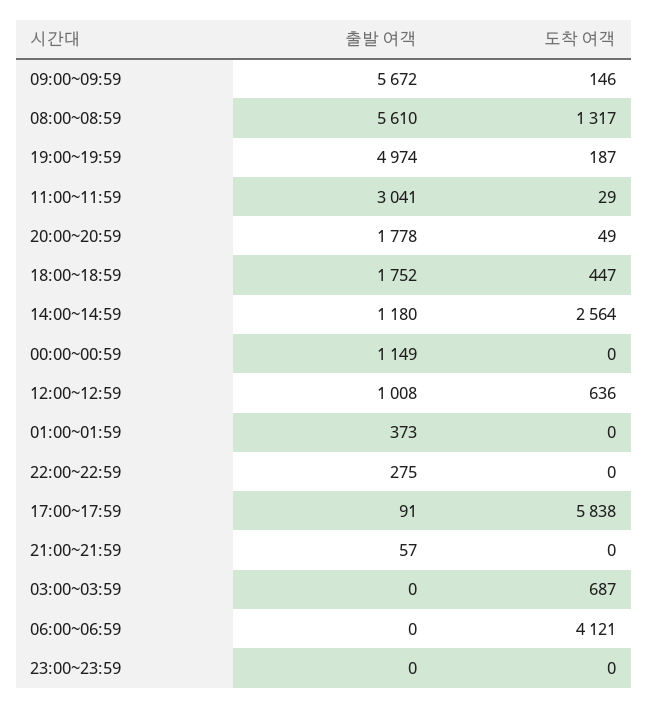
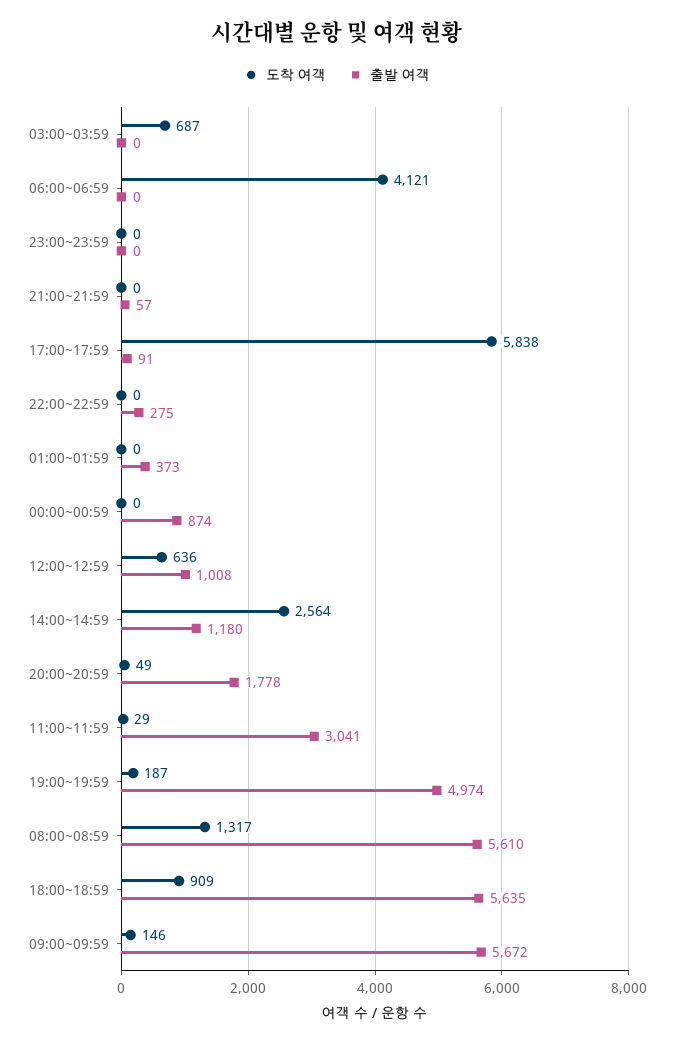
출발 여객, 18:00~18:59: 1752 -> 5635
도착 여객, 18:00~18:59: 447 -> 909
출발 여객, 00:00~00:59: 1149 -> 874

